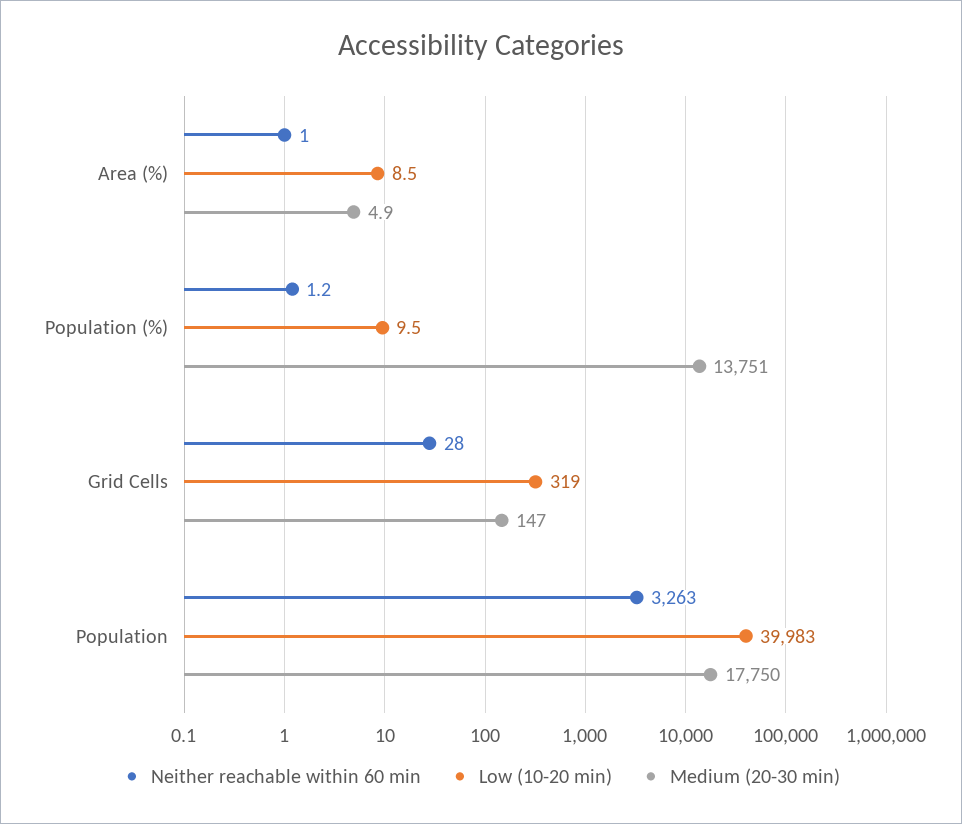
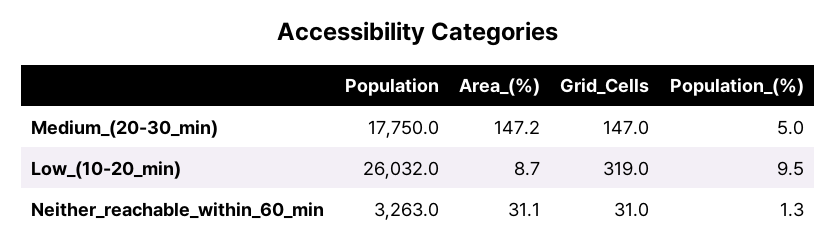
Neither reachable within 60 min, Area (%): 1 -> 31.1
Low (10-20 min), Area (%): 8.5 -> 8.7
Medium (20-30 min), Area (%): 4.9 -> 147.2
Neither reachable within 60 min, Population (%): 1.2 -> 1.3
Medium (20-30 min), Population (%): 13751 -> 5
Neither reachable within 60 min, Grid Cells: 28 -> 31
Low (10-20 min), Population: 39983 -> 26032

